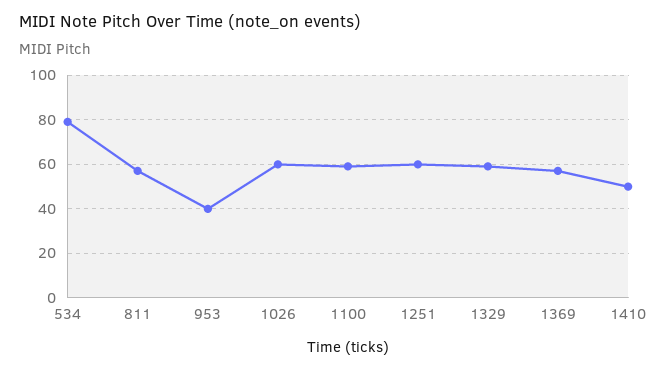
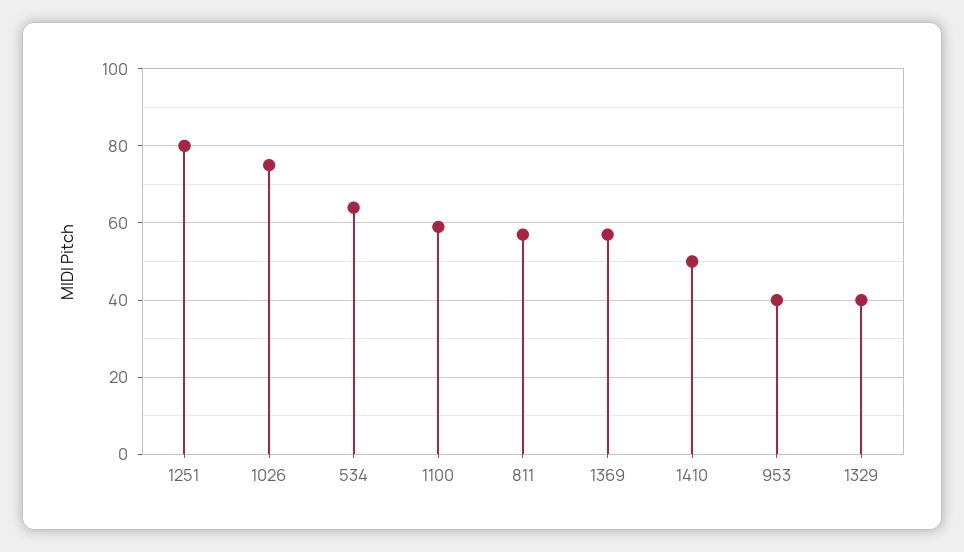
534: 80 -> 65
1026: 60 -> 75
1251: 60 -> 80
1329: 60 -> 40

